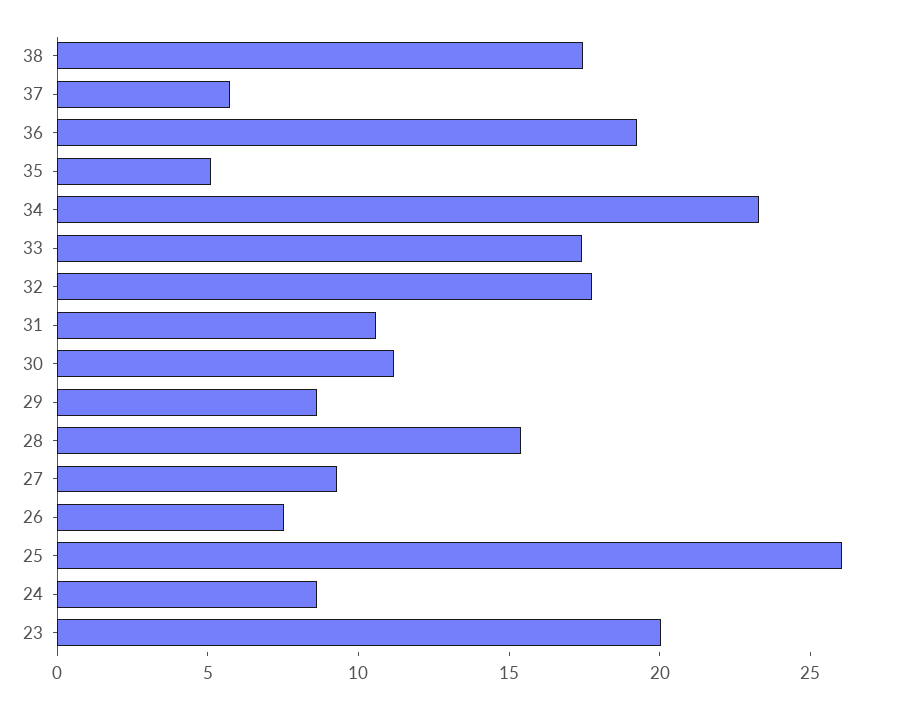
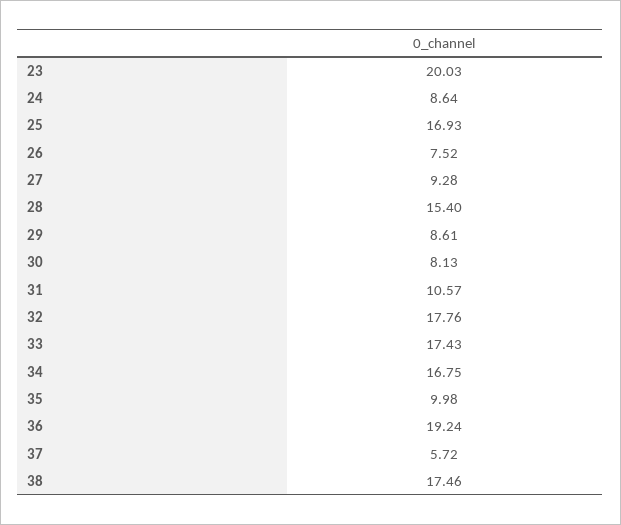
35: 5 -> 9.98
34: 23 -> 16.75
30: 11 -> 8.13
25: 26 -> 16.93

